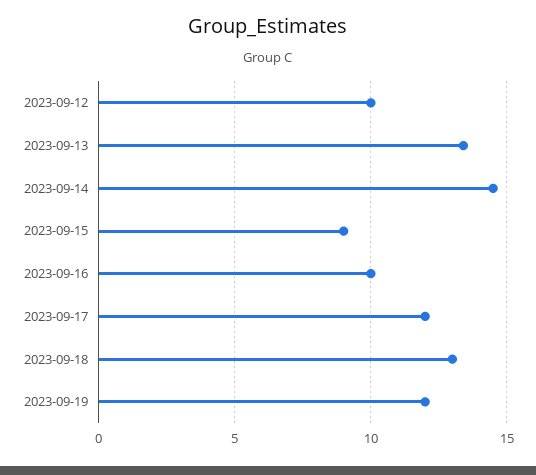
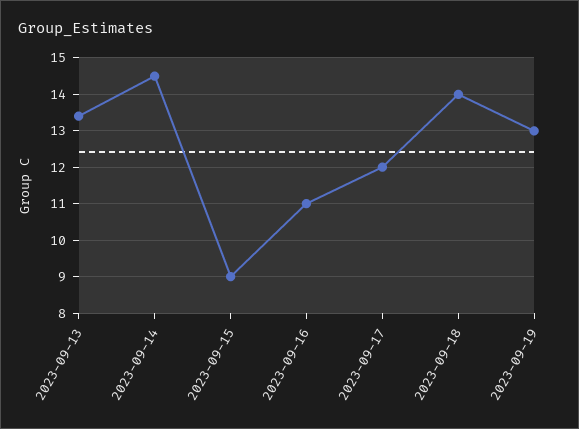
2023-09-12: 10 -> none
2023-09-16: 10 -> 11
2023-09-18: 13 -> 14
2023-09-19: 12 -> 13

